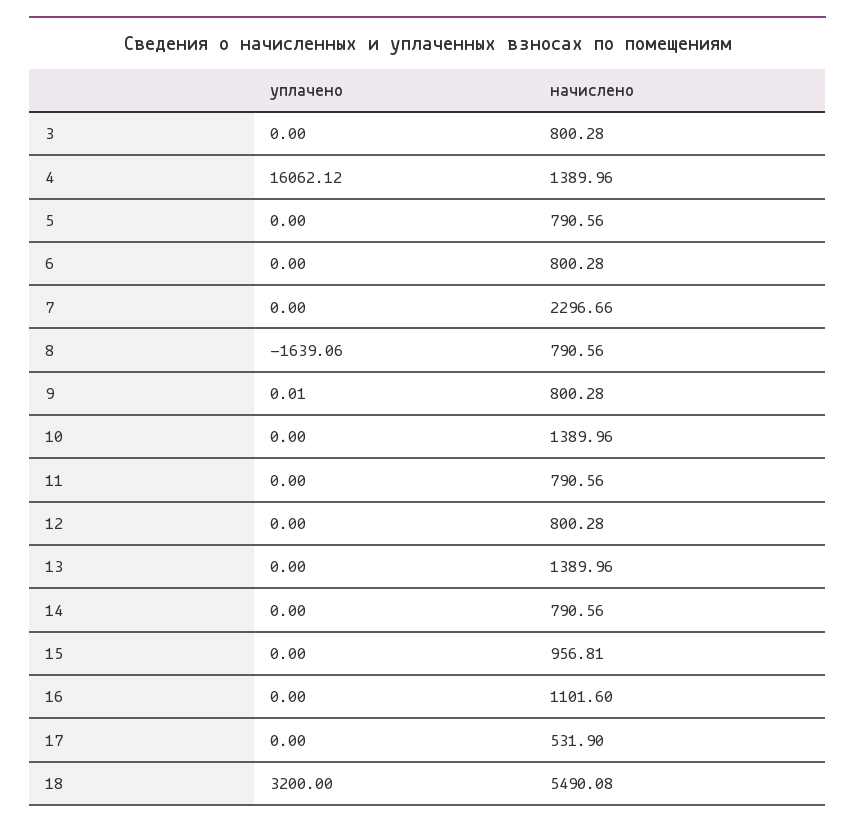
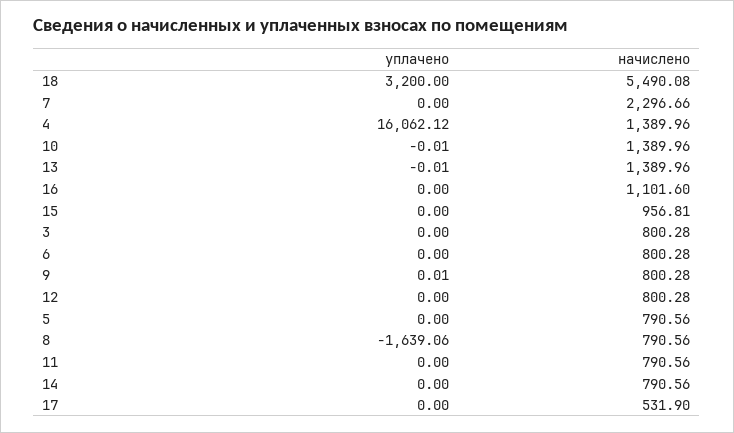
уплачено, 10: 0 -> -0.01
уплачено, 13: 0 -> -0.01

